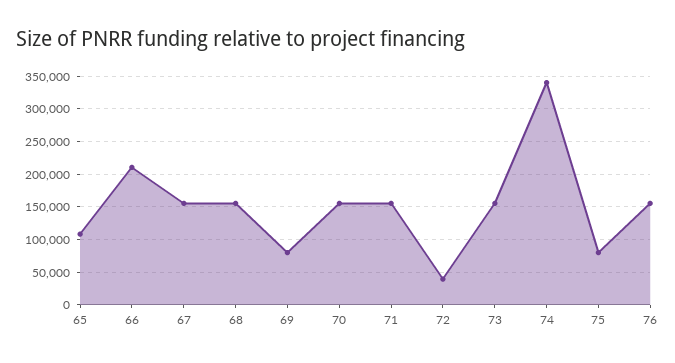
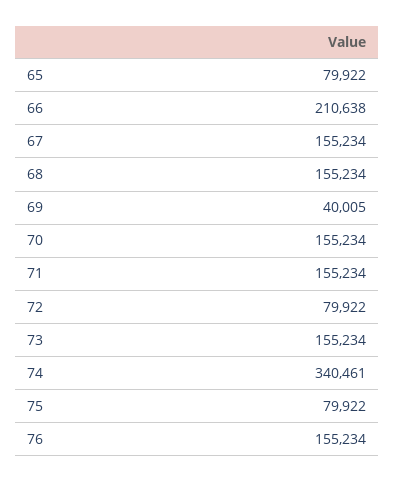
65: 110000 -> 79922
69: 80000 -> 40005
72: 40000 -> 79922

